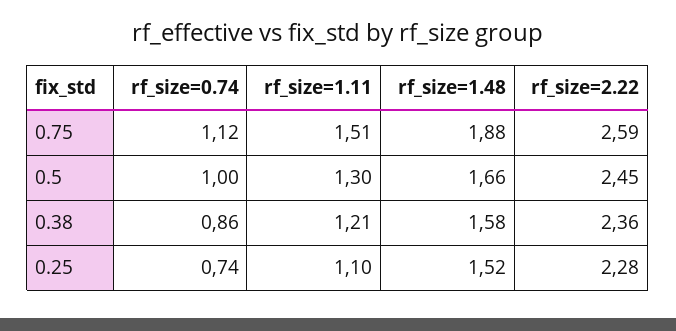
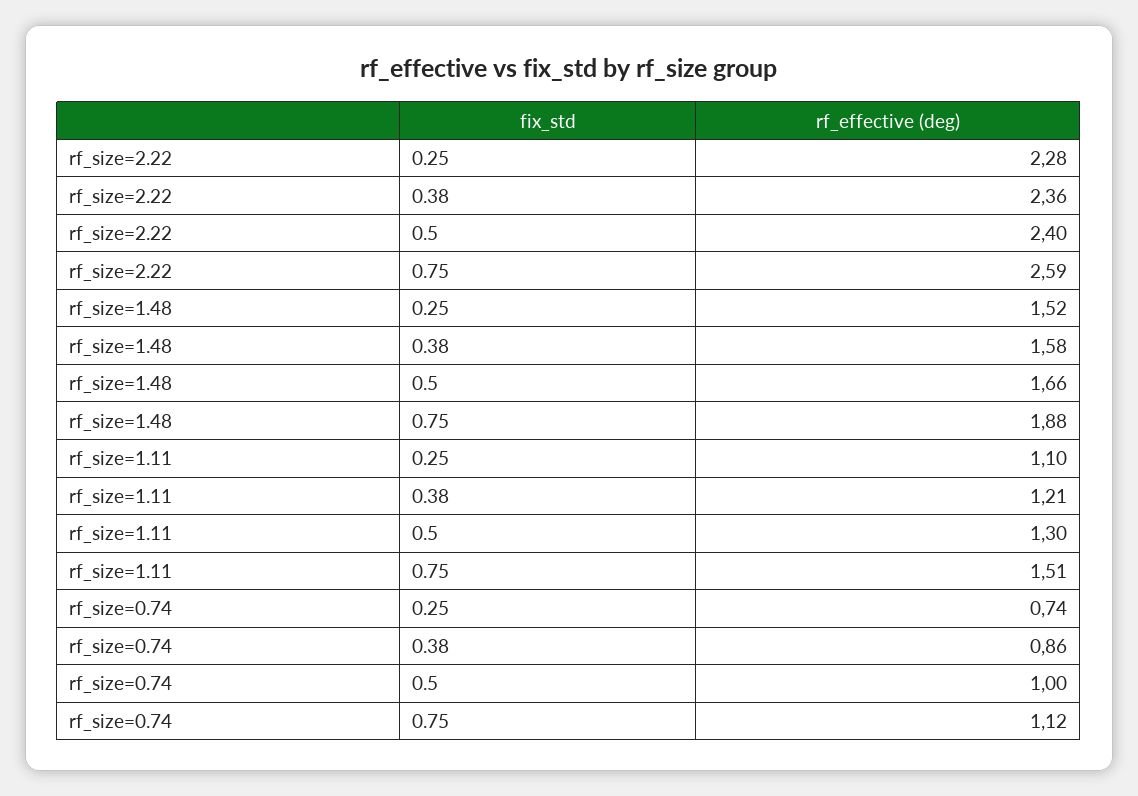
rf_size=2.22, 0.5: 2.45 -> 2.4

